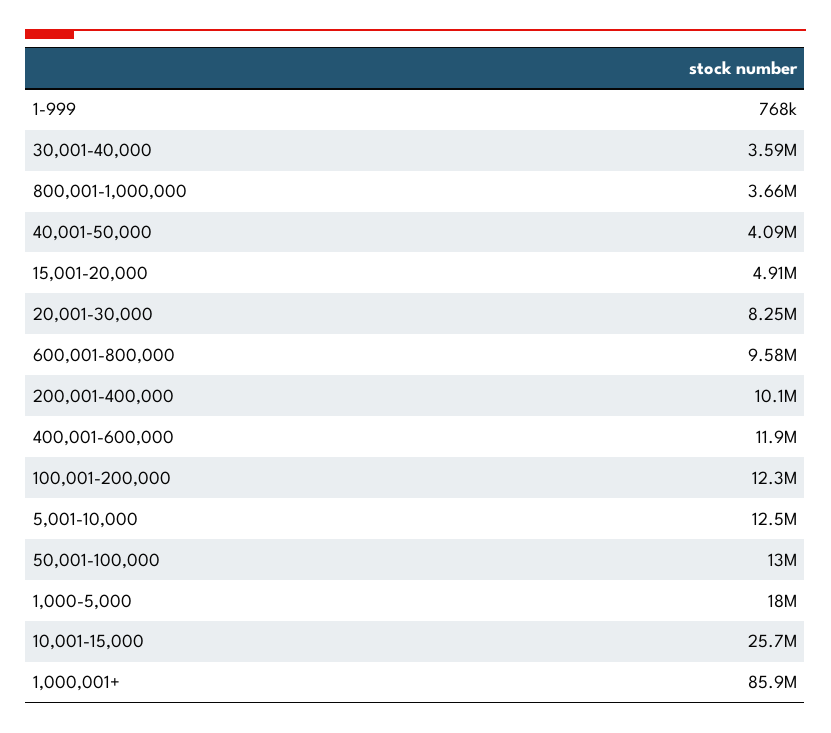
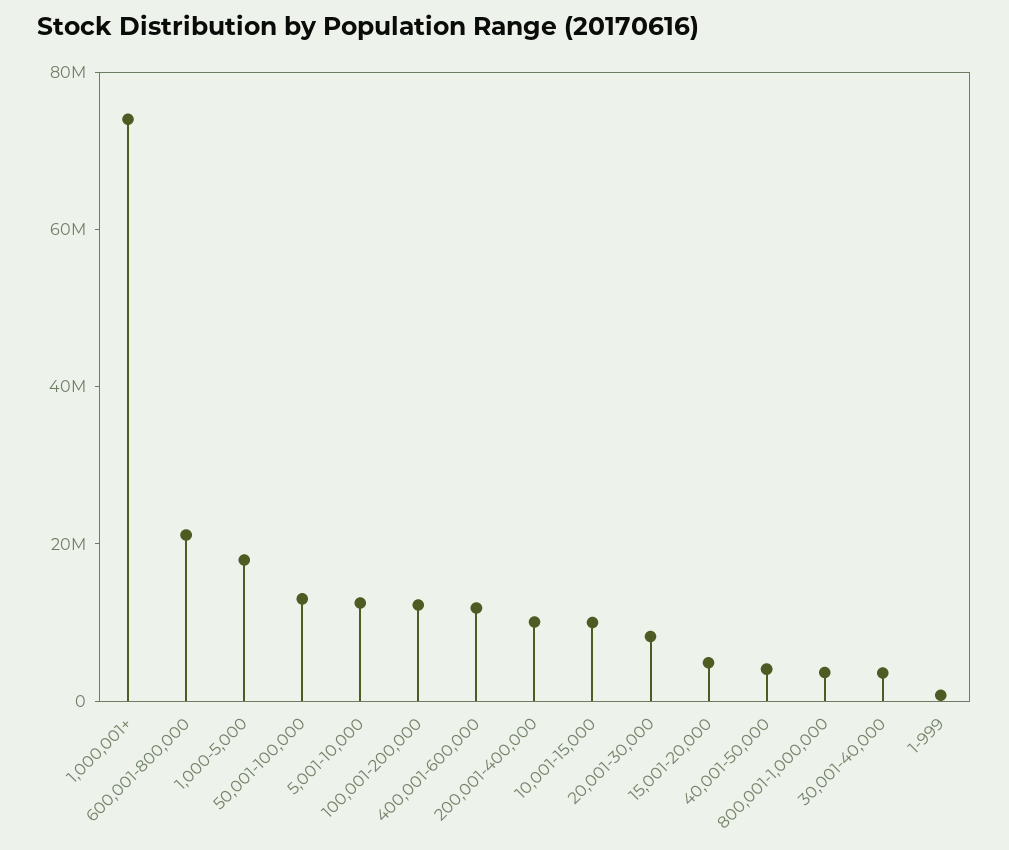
600,001-800,000: 9580000 -> 20000000
10,001-15,000: 25700000 -> 10000000
1,000,001+: 85900000 -> 75000000

